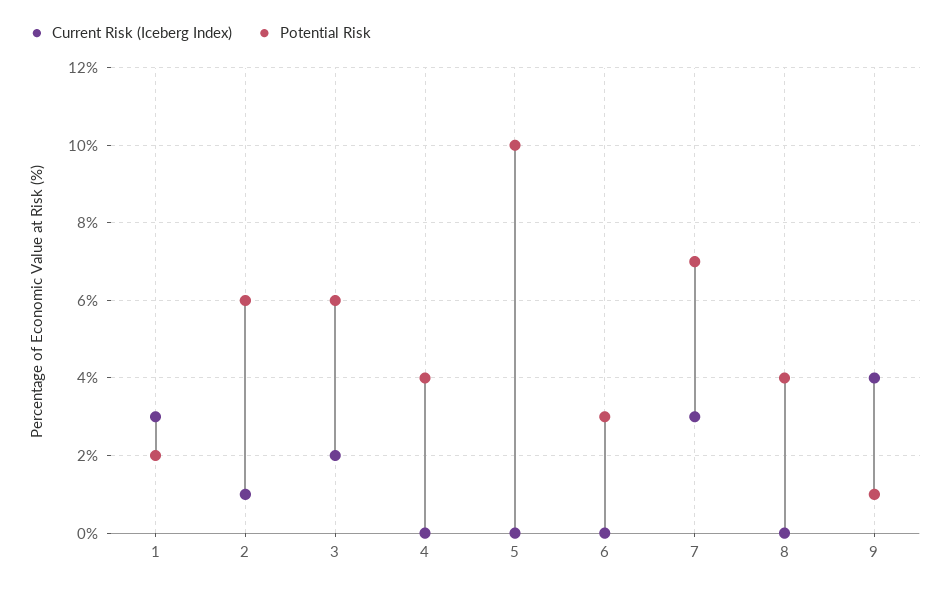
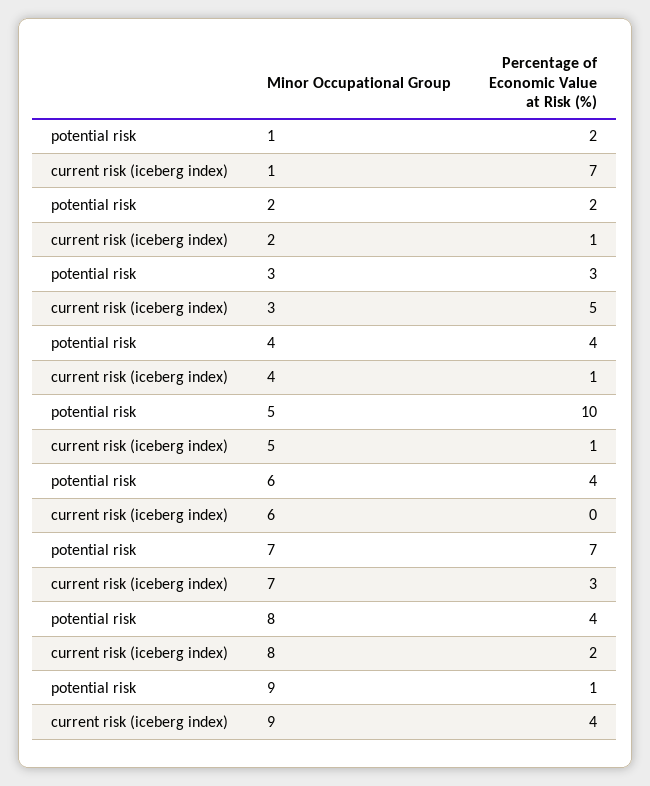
Current Risk (Iceberg Index), 1: 3 -> 7
Potential Risk, 2: 6 -> 2
Current Risk (Iceberg Index), 3: 2 -> 5
Potential Risk, 3: 6 -> 3
Current Risk (Iceberg Index), 4: 0 -> 1
Current Risk (Iceberg Index), 5: 0 -> 1
Potential Risk, 6: 3 -> 4
Current Risk (Iceberg Index), 8: 0 -> 2

